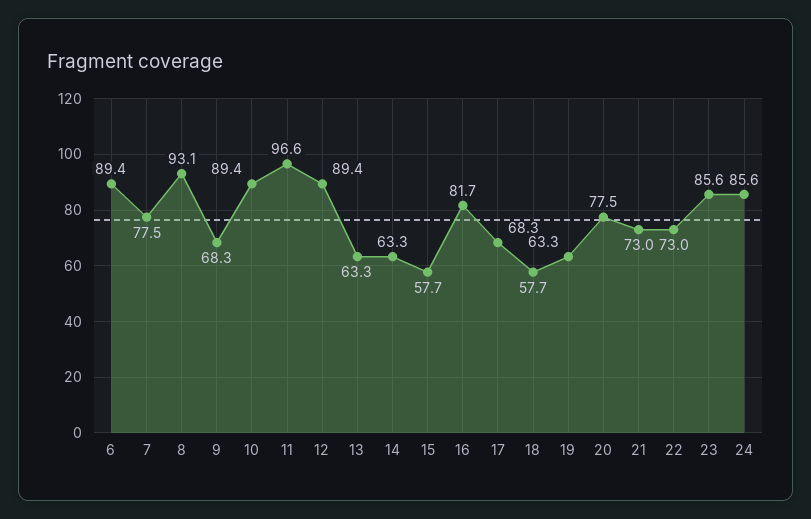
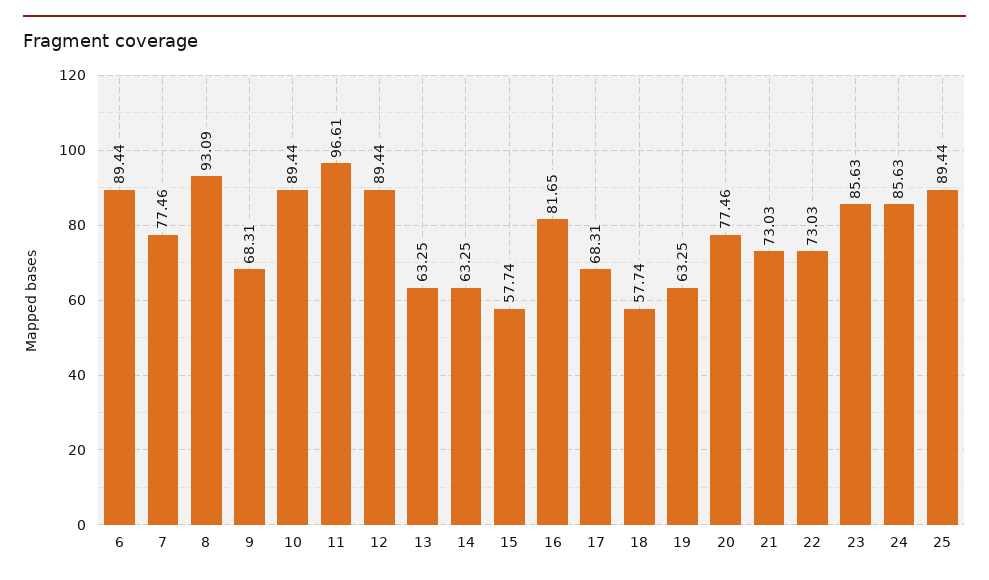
25: none -> 89.44

